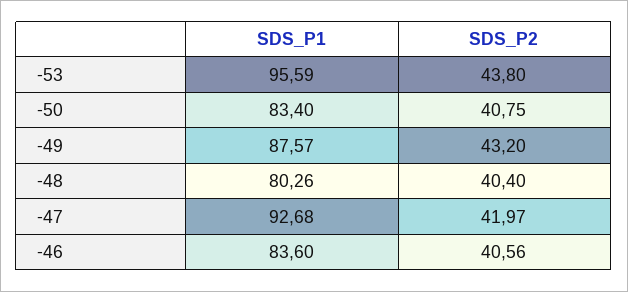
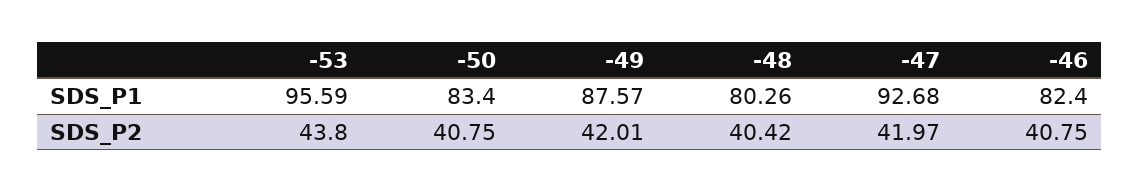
SDS_P2, -49: 43.2 -> 42.01
SDS_P2, -48: 40.4 -> 40.42
SDS_P1, -46: 83.6 -> 82.4
SDS_P2, -46: 40.56 -> 40.75

